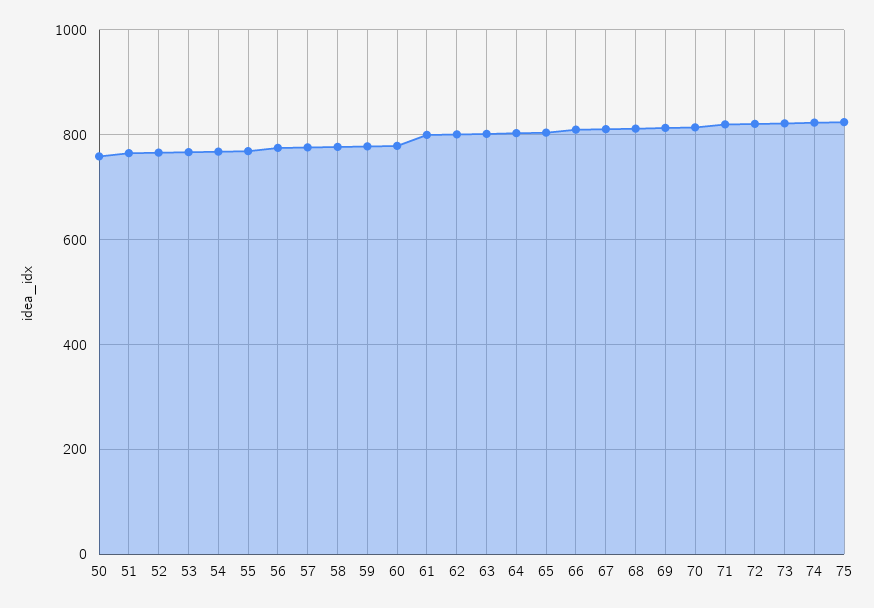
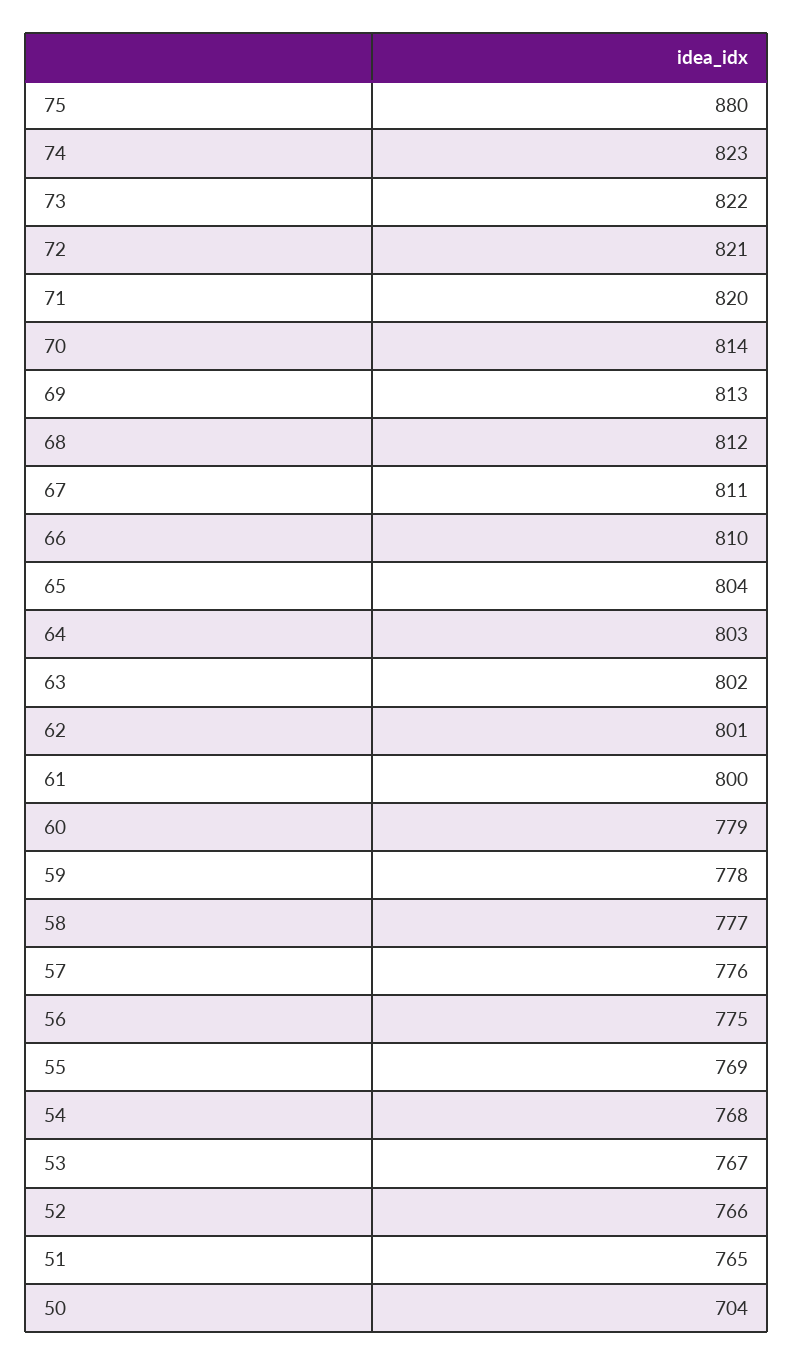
50: 760 -> 704
75: 820 -> 880

